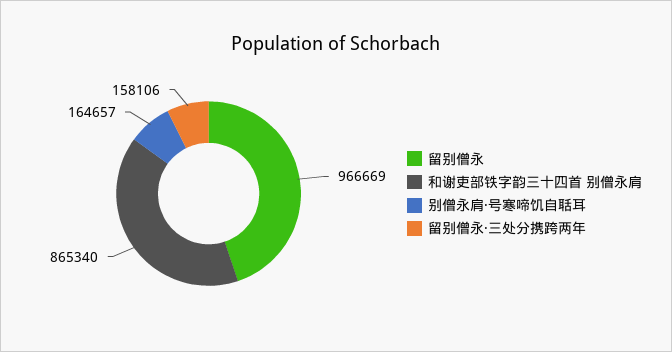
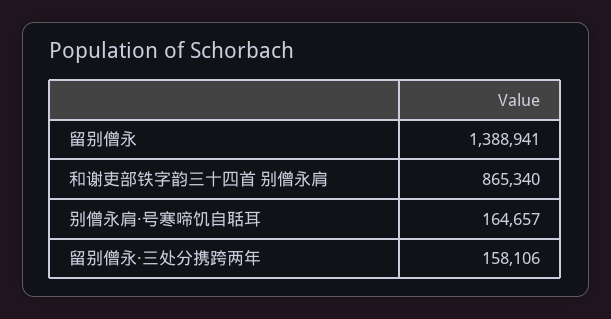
留别僧永: 966669 -> 1388941

